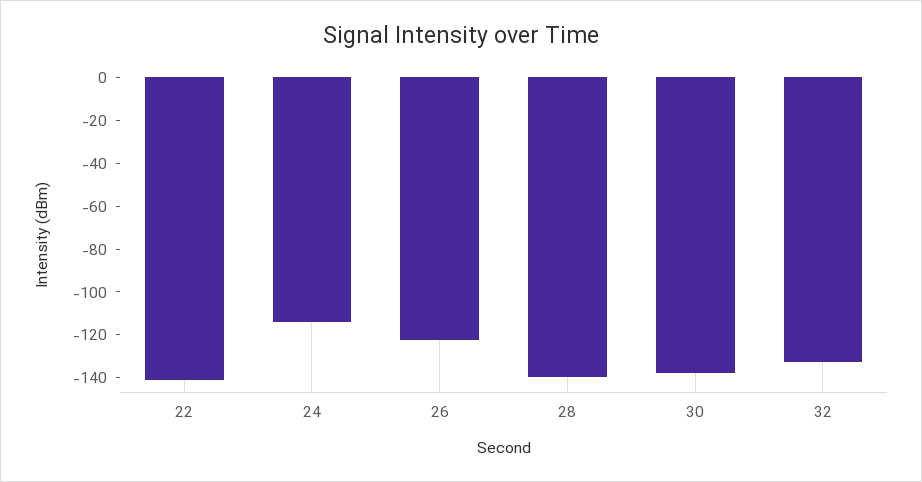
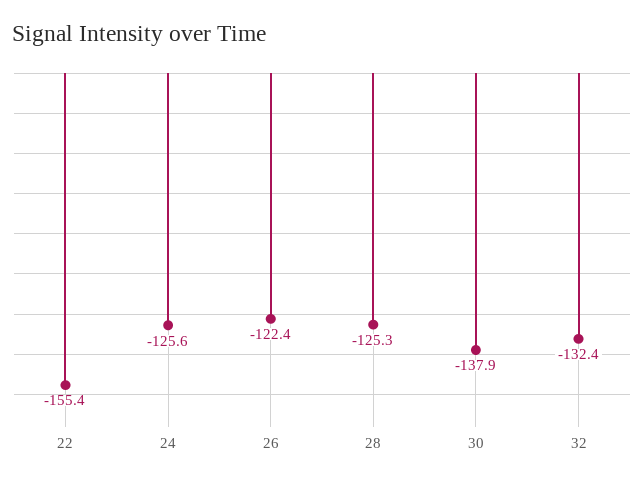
22: -140 -> -155.4
24: -115 -> -125.6
28: -140 -> -125.3

